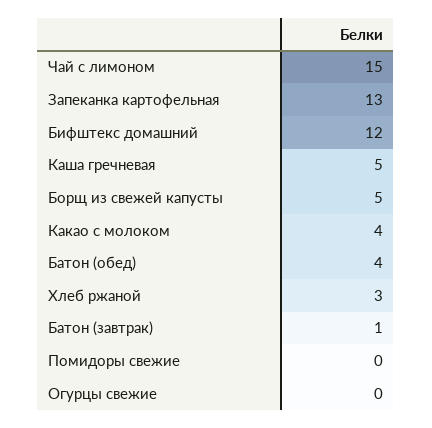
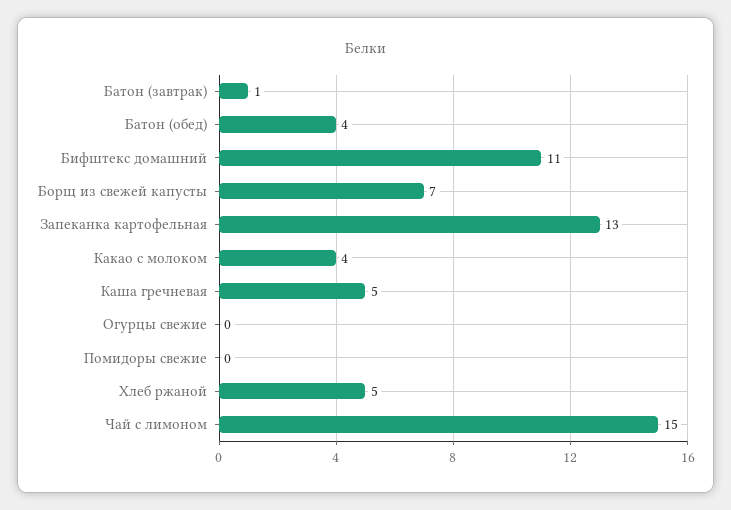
Бифштекс домашний: 12 -> 11
Борщ из свежей капусты: 5 -> 7
Хлеб ржаной: 3 -> 5

